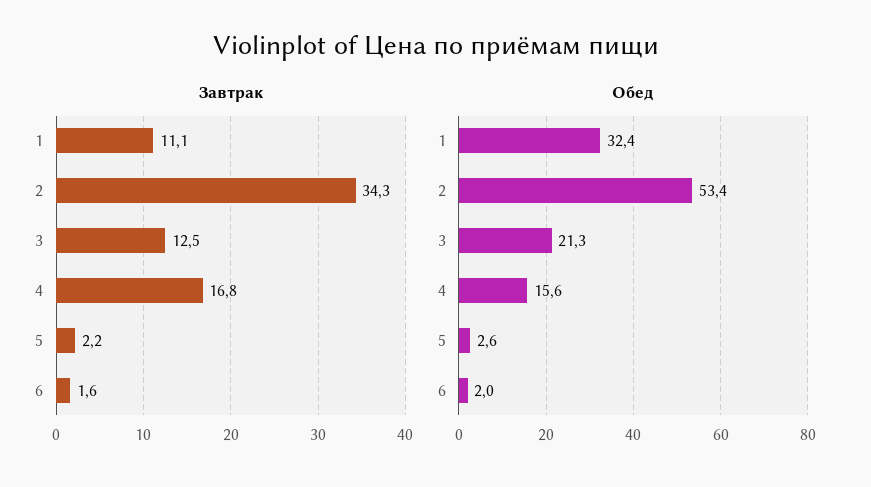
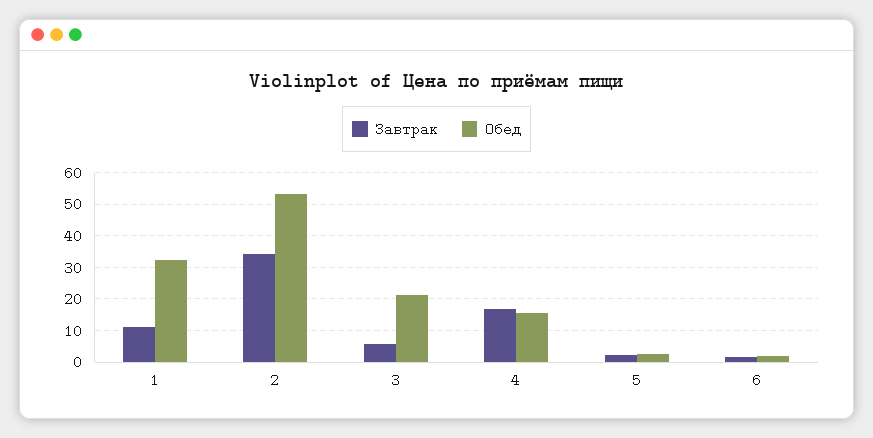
Завтрак, 3: 12.5 -> 6

